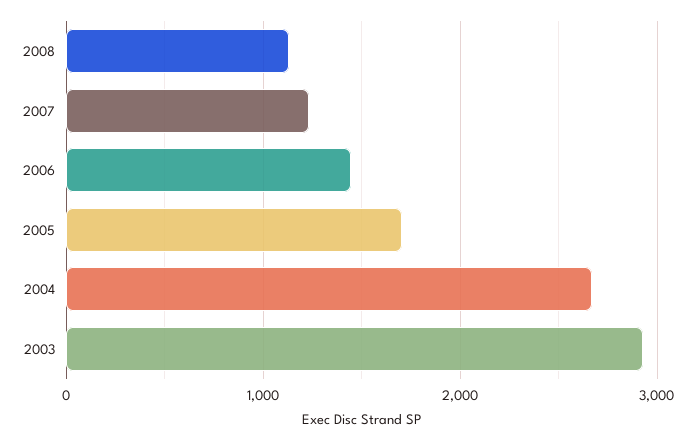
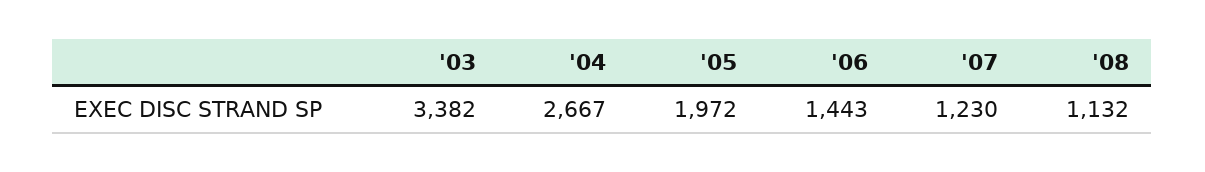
2005: 1700 -> 1972
2003: 2900 -> 3382

